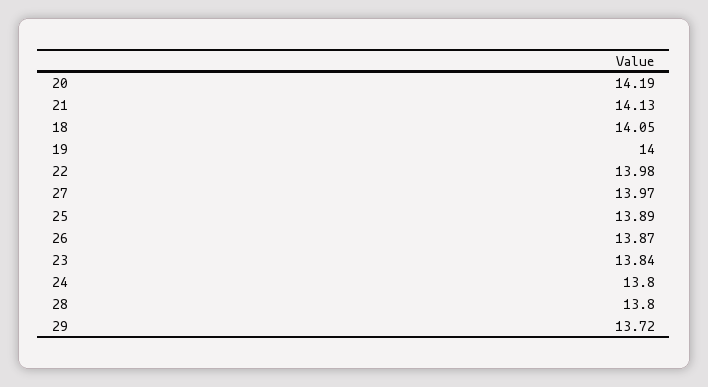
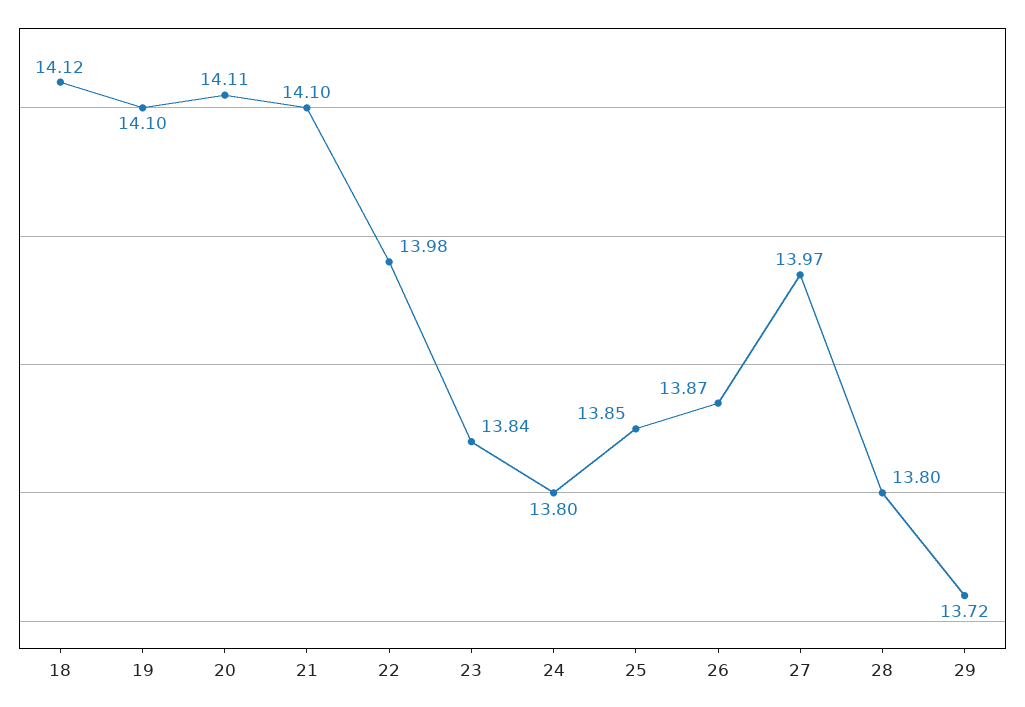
20: 14.19 -> 14.11
21: 14.13 -> 14.1
18: 14.05 -> 14.12
19: 14 -> 14.1
25: 13.89 -> 13.85

